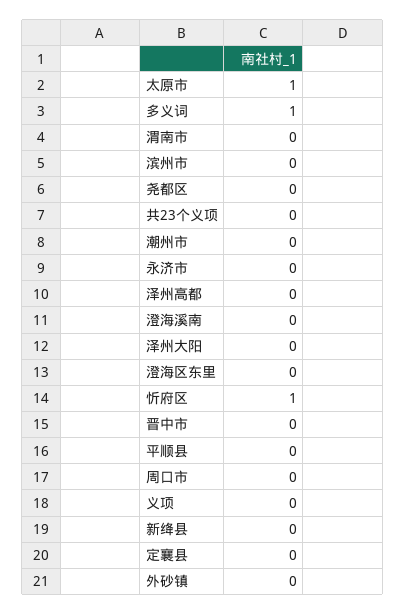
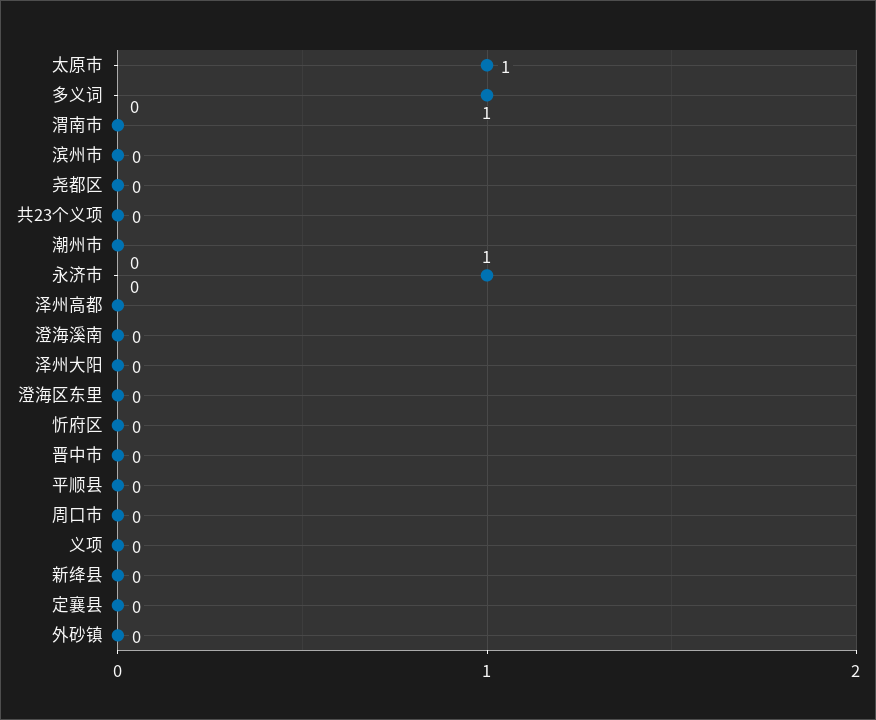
永济市: 0 -> 1
忻府区: 1 -> 0

